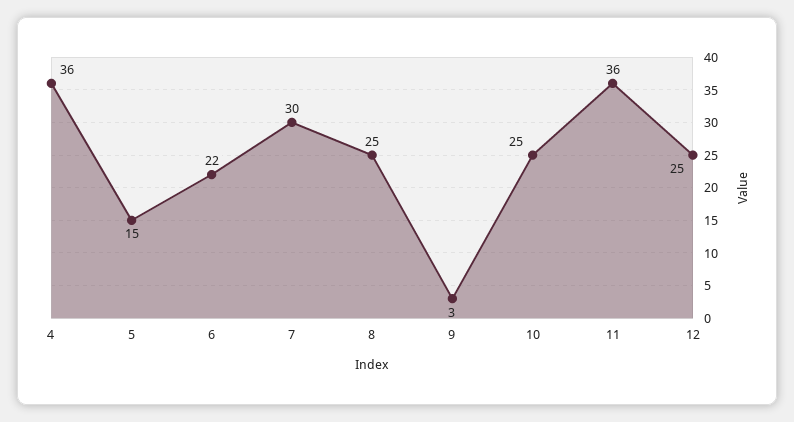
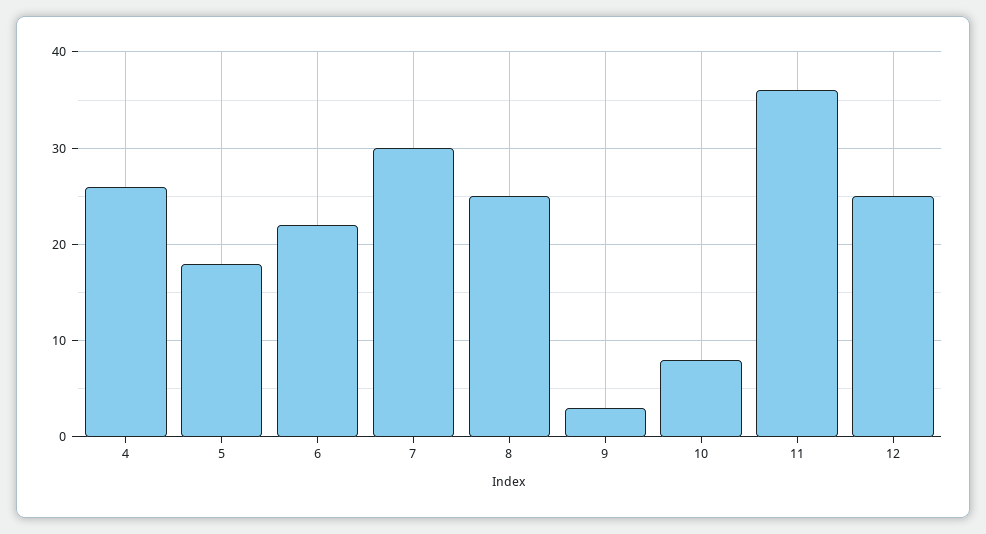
4: 36 -> 26
5: 15 -> 18
10: 25 -> 8

